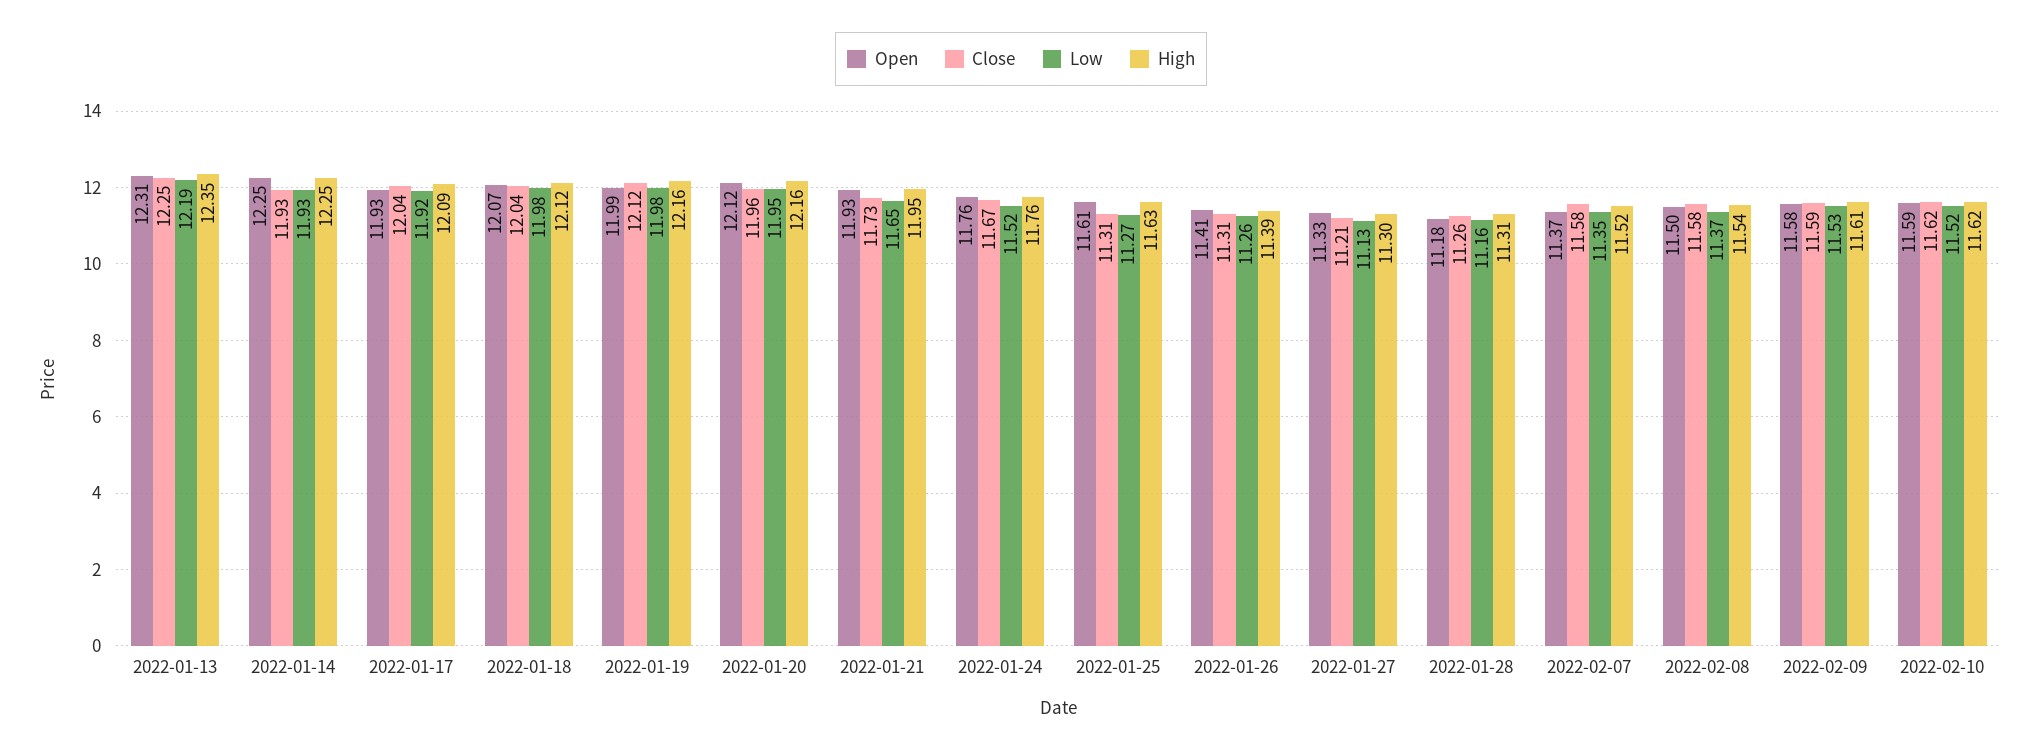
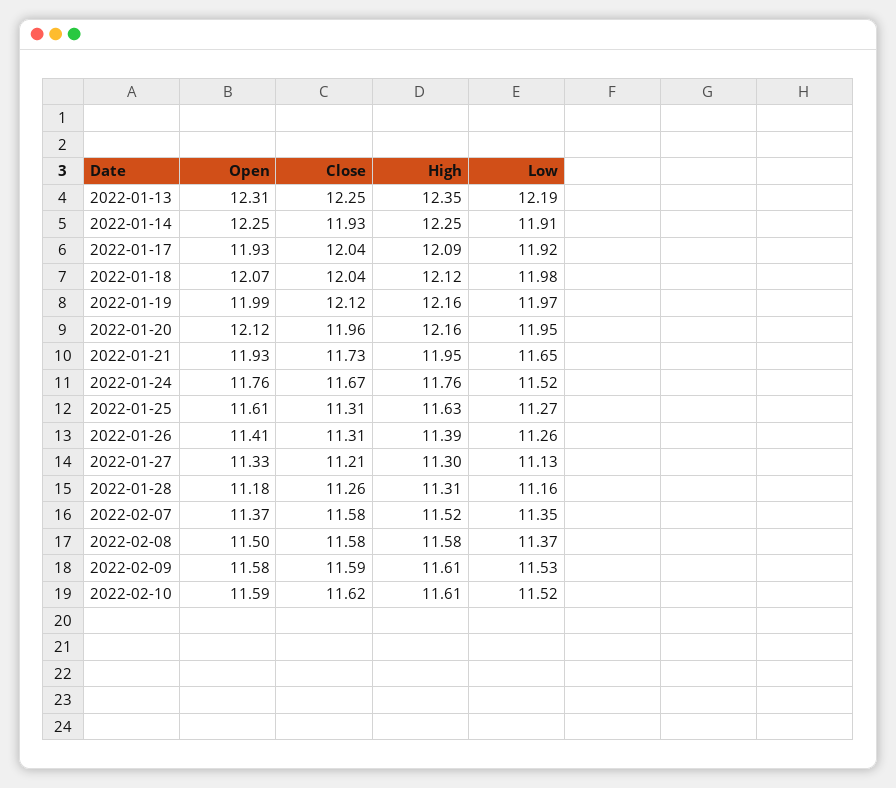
Low, 2022-01-14: 11.93 -> 11.91
Low, 2022-01-19: 11.98 -> 11.97
High, 2022-02-08: 11.54 -> 11.58
High, 2022-02-10: 11.62 -> 11.61

